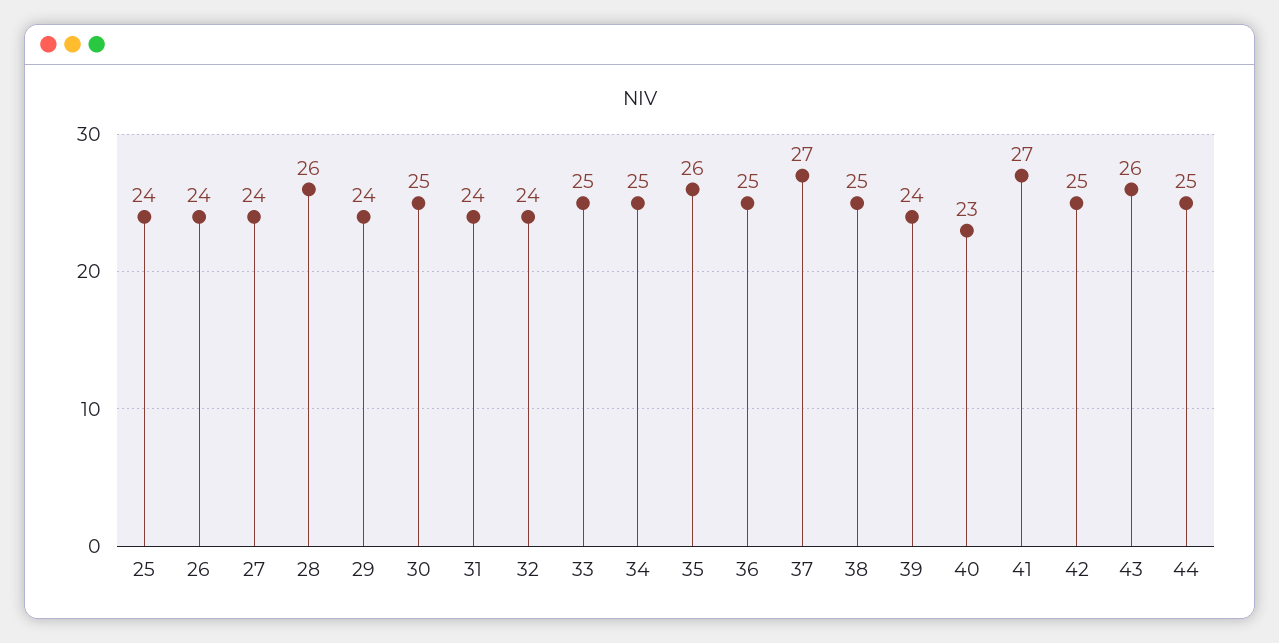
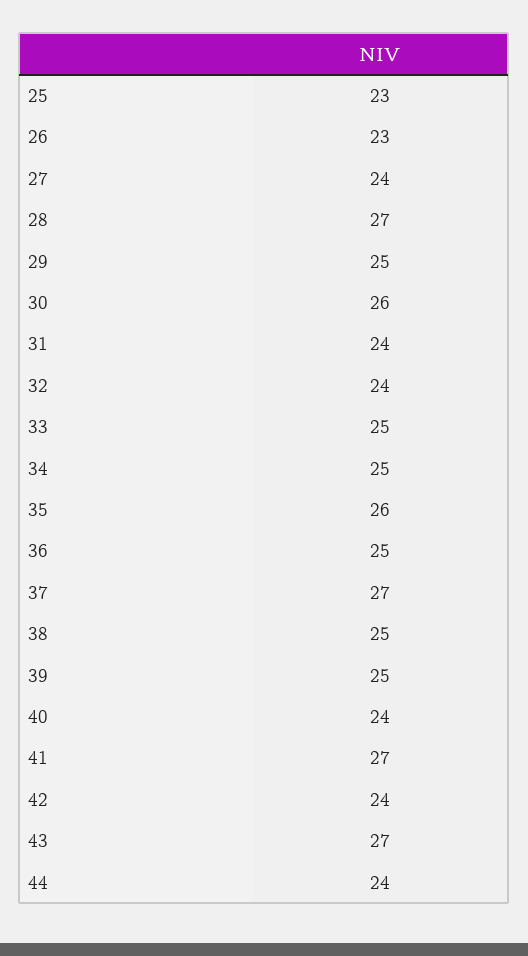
25: 24 -> 23
26: 24 -> 23
28: 26 -> 27
29: 24 -> 25
30: 25 -> 26
39: 24 -> 25
40: 23 -> 24
42: 25 -> 24
43: 26 -> 27
44: 25 -> 24

